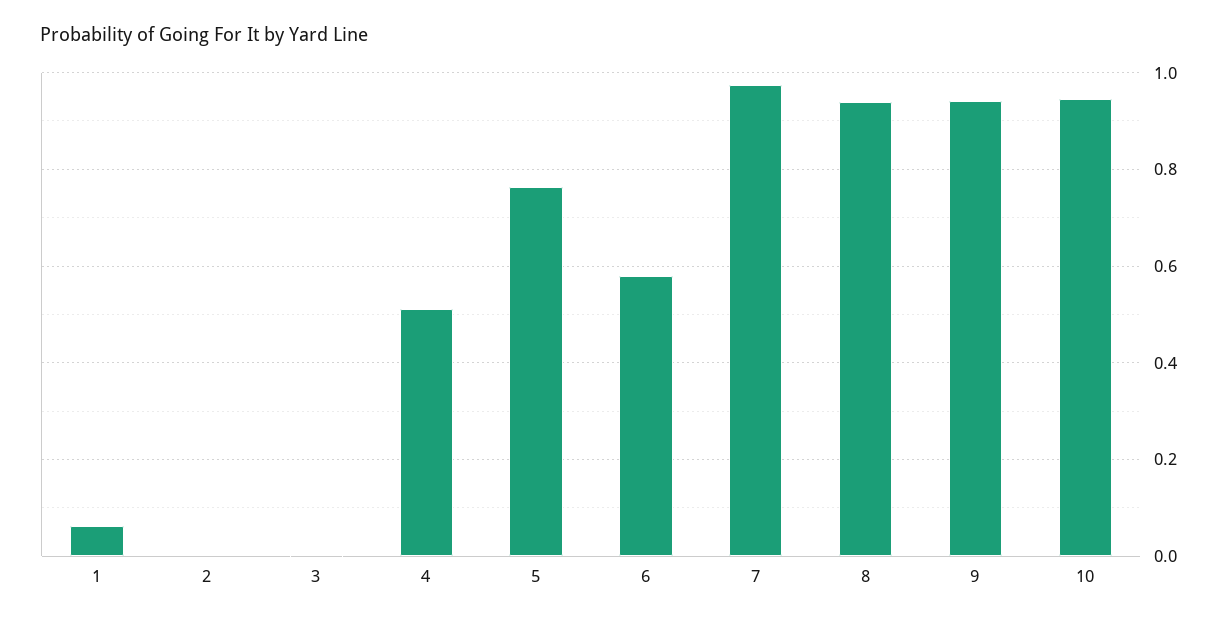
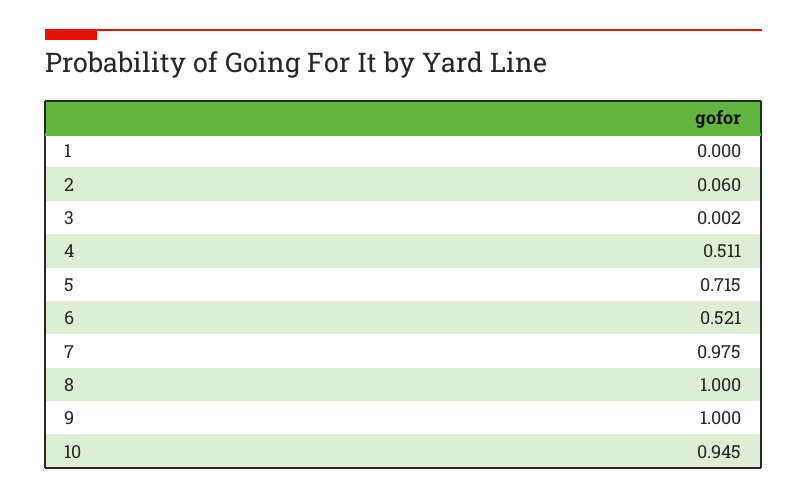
1: 0.06 -> 0
2: 0 -> 0.06
5: 0.76 -> 0.715
6: 0.58 -> 0.521
8: 0.94 -> 1
9: 0.94 -> 1

